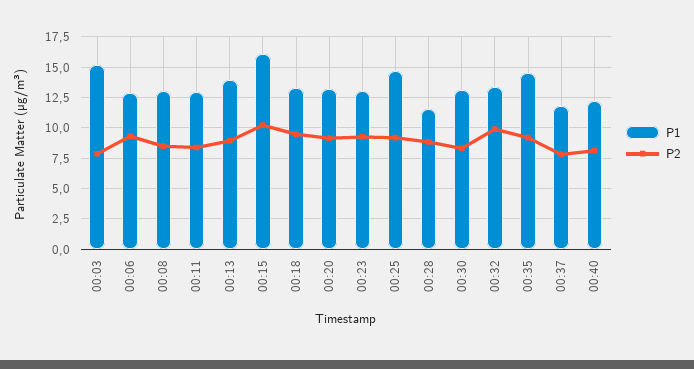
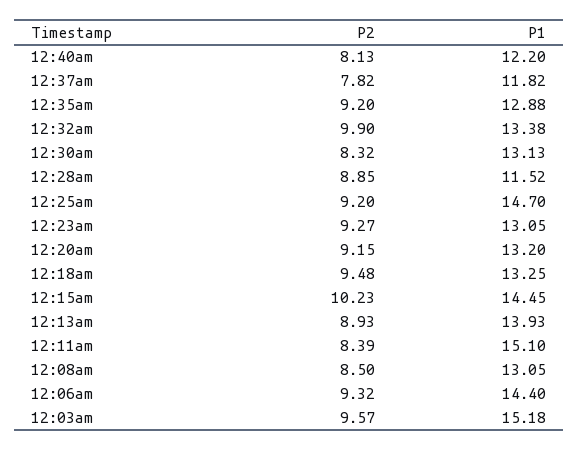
P2, 00:03: 8 -> 9.57
P1, 00:06: 13 -> 14.4
P1, 00:11: 13 -> 15.1
P1, 00:15: 16 -> 14.45
P1, 00:35: 14.5 -> 12.88

